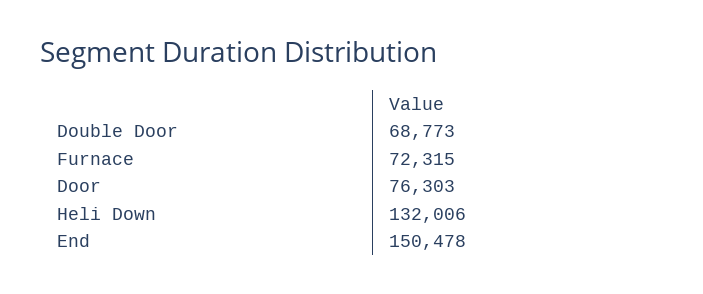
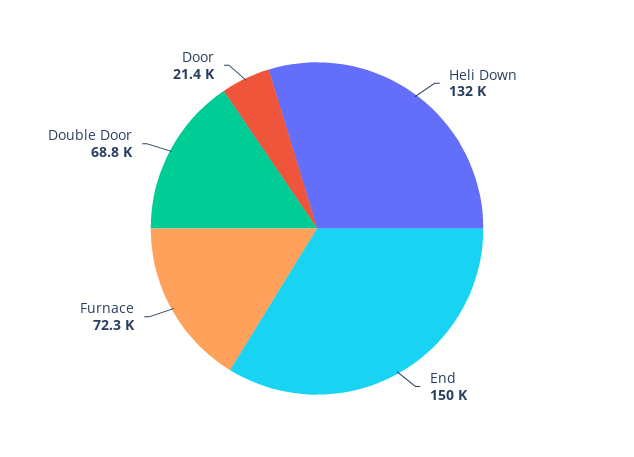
Door: 76303 -> 21400

